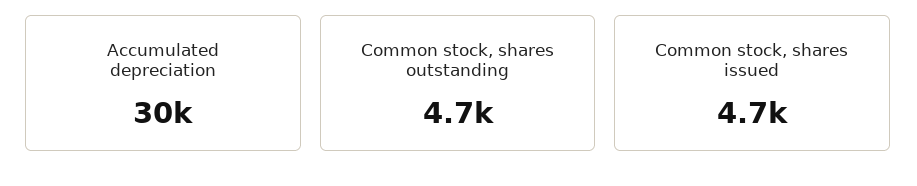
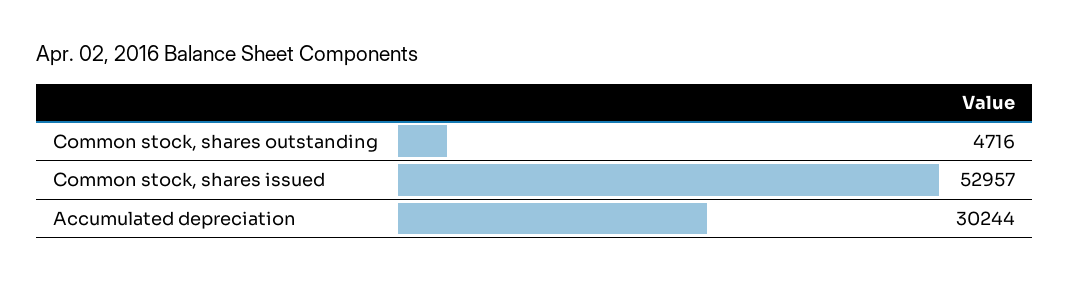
Common stock, shares issued: 4700 -> 52957

